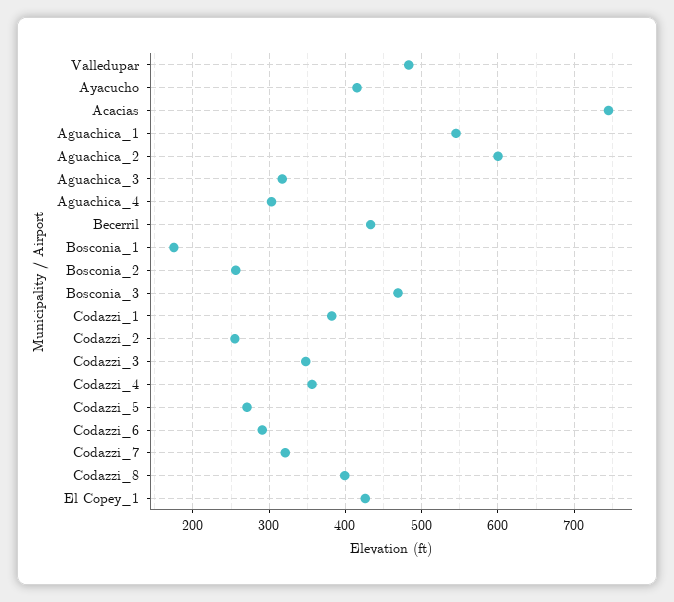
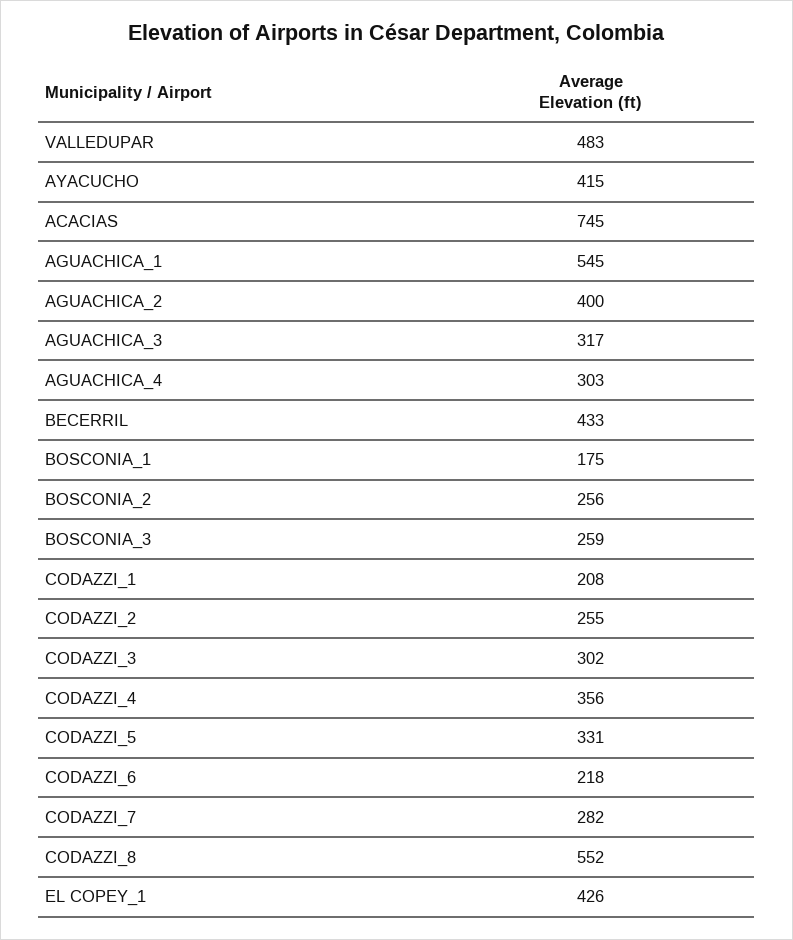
Aguachica_2: 600 -> 400
Bosconia_3: 470 -> 259
Codazzi_1: 380 -> 208
Codazzi_3: 350 -> 302
Codazzi_5: 270 -> 331
Codazzi_6: 290 -> 218
Codazzi_7: 320 -> 282
Codazzi_8: 400 -> 552

